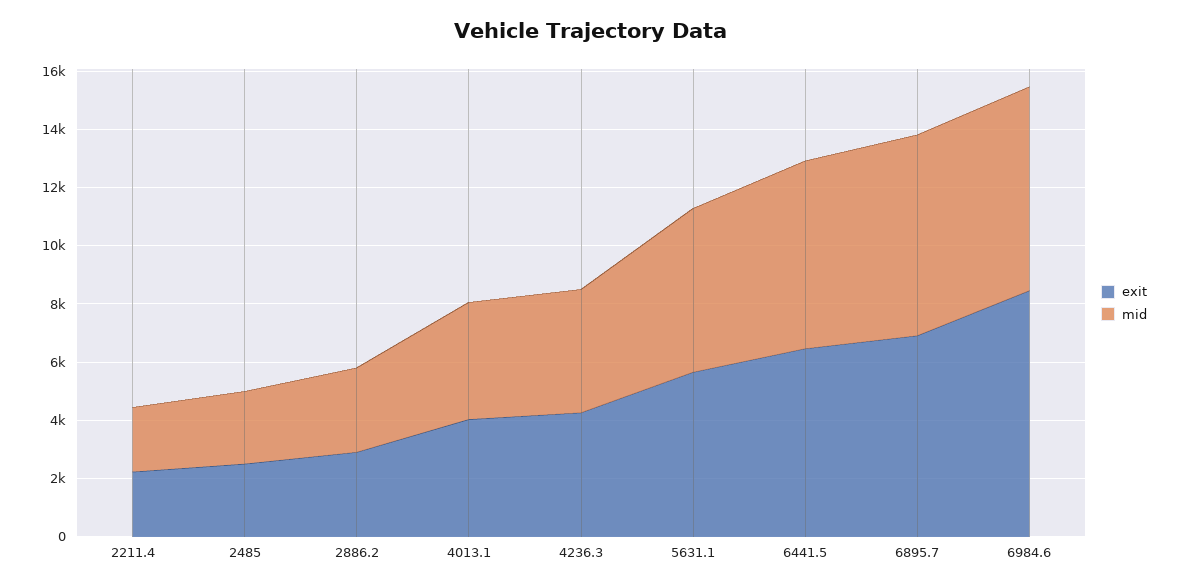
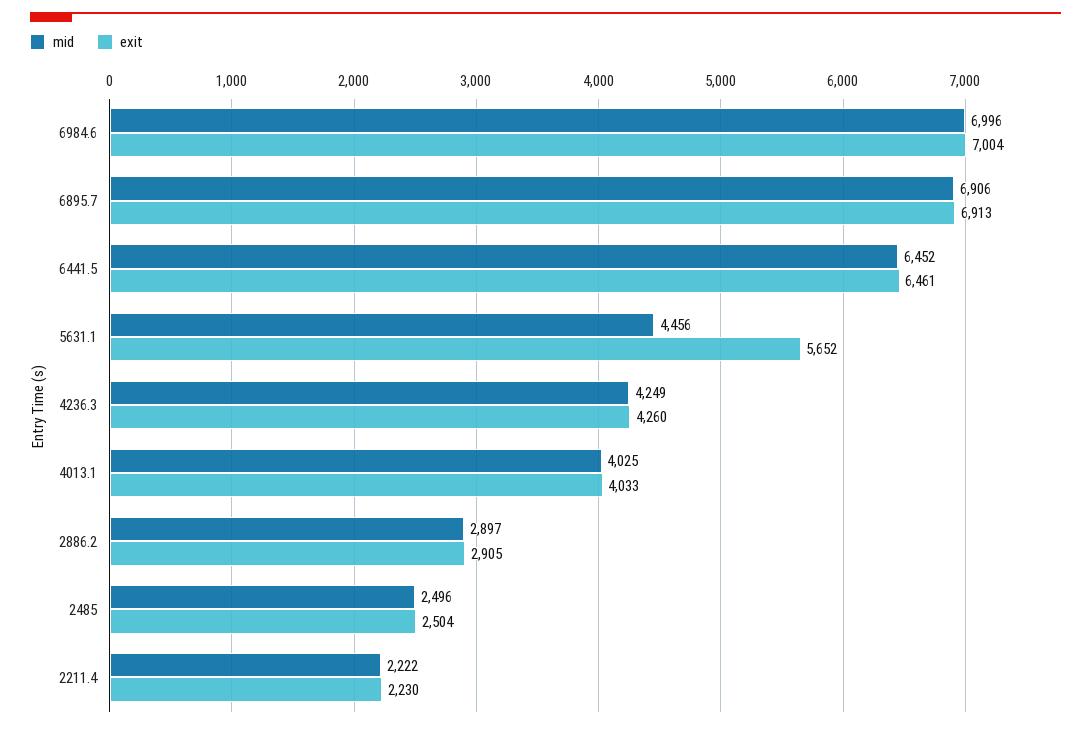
mid, 5631.1: 5500 -> 4456
exit, 6984.6: 8500 -> 7004

